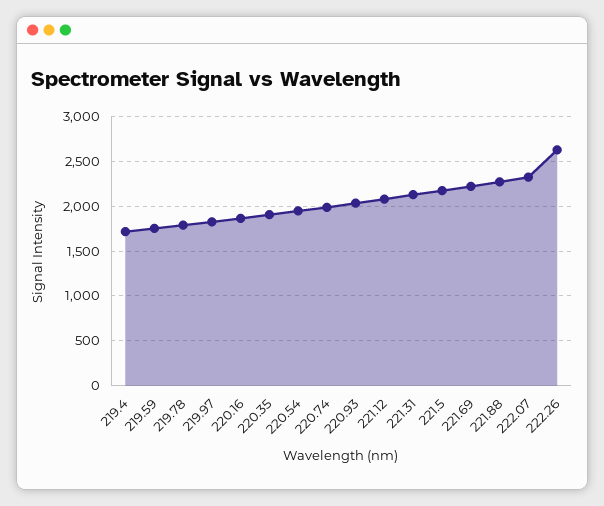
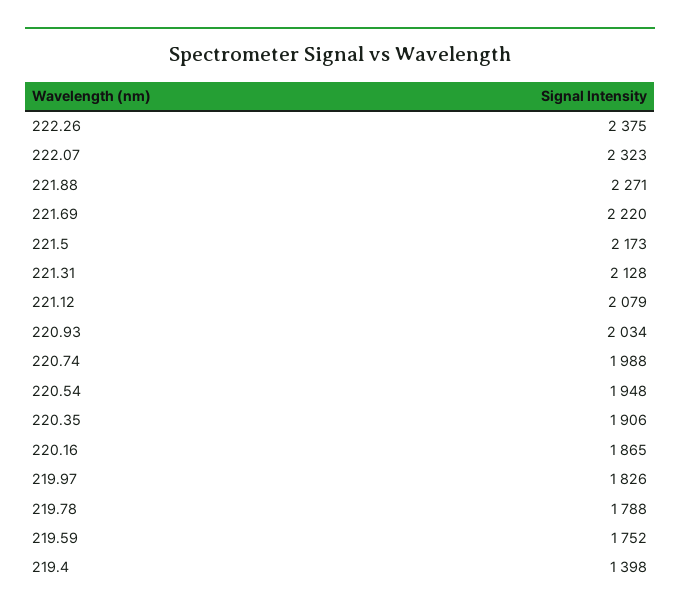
219.4: 1700 -> 1398
222.26: 2600 -> 2375

